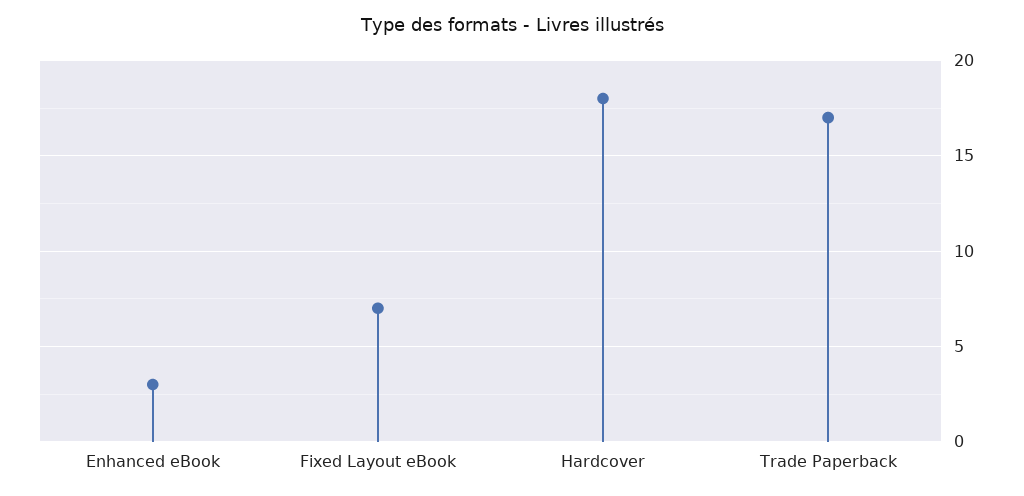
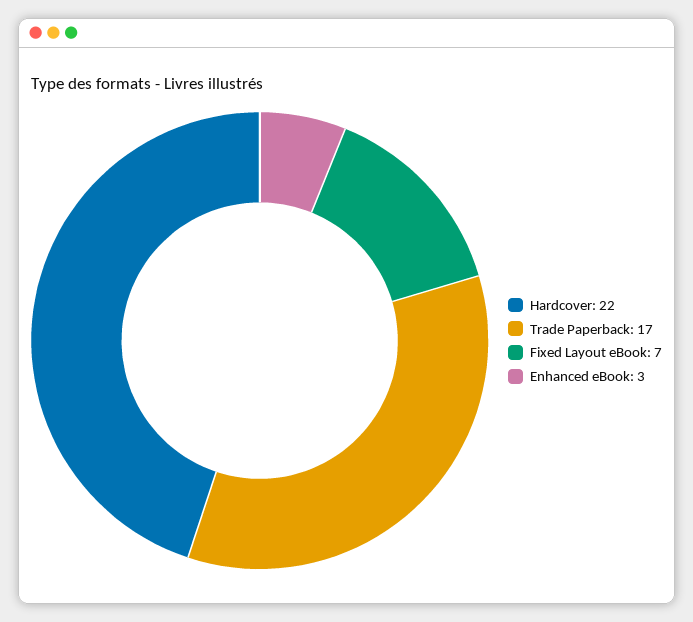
Hardcover: 18 -> 22

